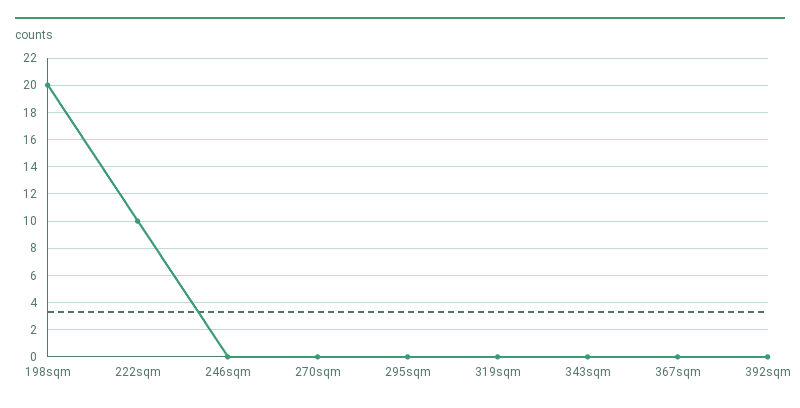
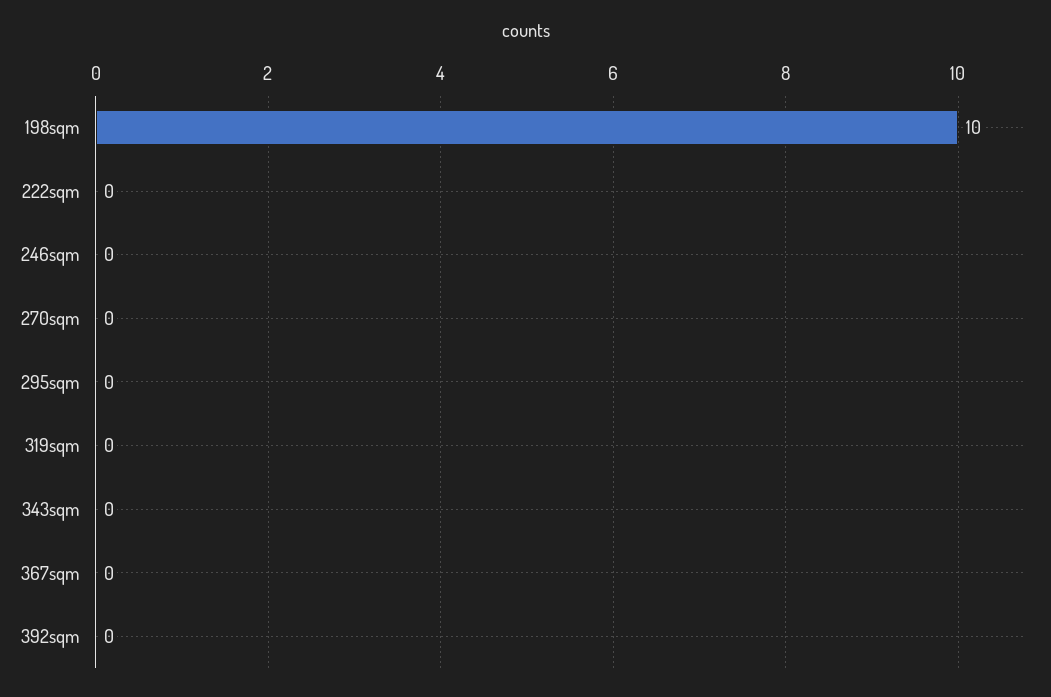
198sqm: 20 -> 10
222sqm: 10 -> 0

